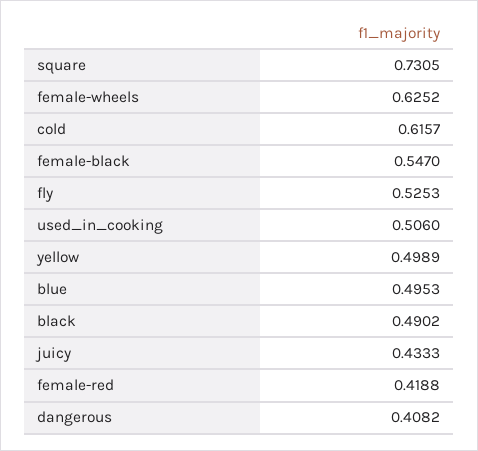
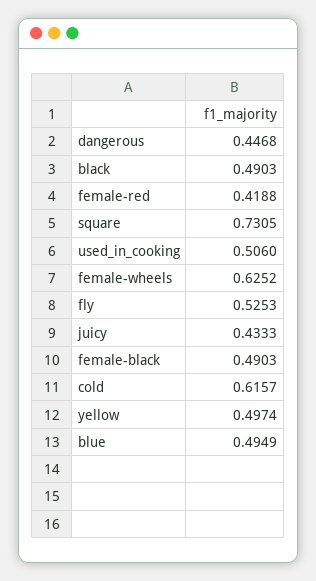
female-black: 0.547 -> 0.4903
yellow: 0.4989 -> 0.4974
blue: 0.4953 -> 0.4949
black: 0.4902 -> 0.4903
dangerous: 0.4082 -> 0.4468

